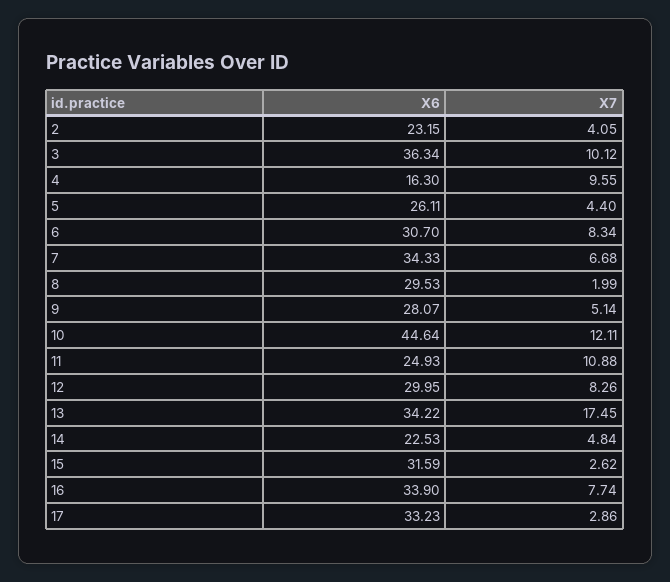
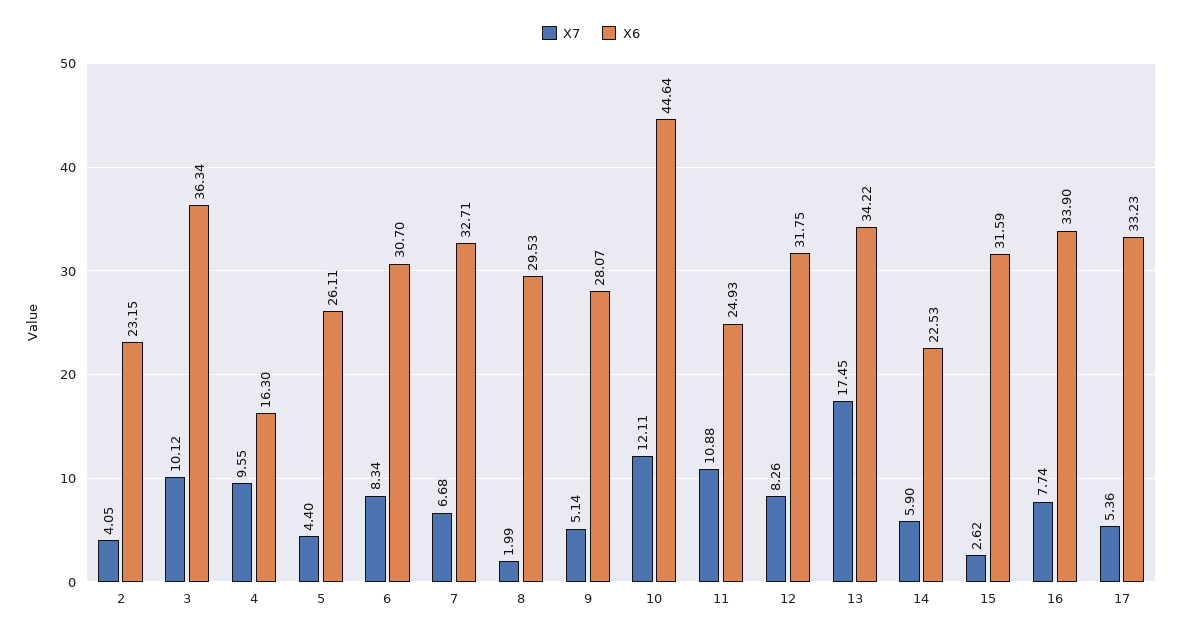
X6, 7: 34.33 -> 32.71
X6, 12: 29.95 -> 31.75
X7, 14: 4.84 -> 5.9
X7, 17: 2.86 -> 5.36

